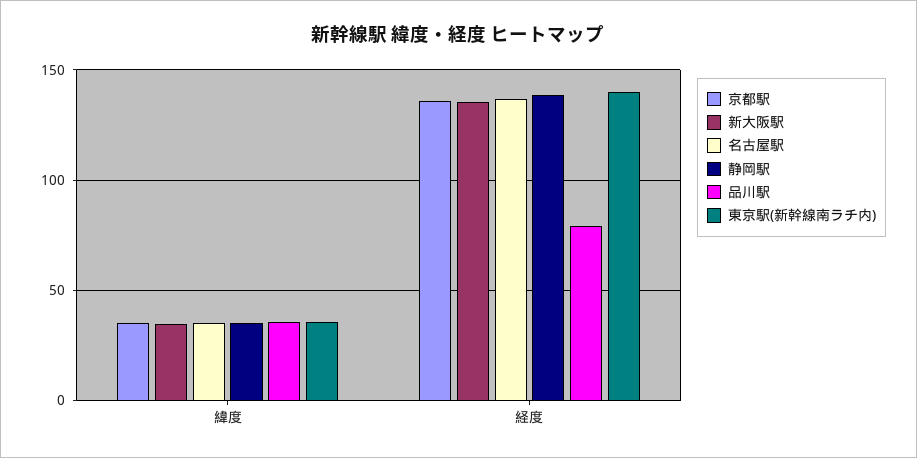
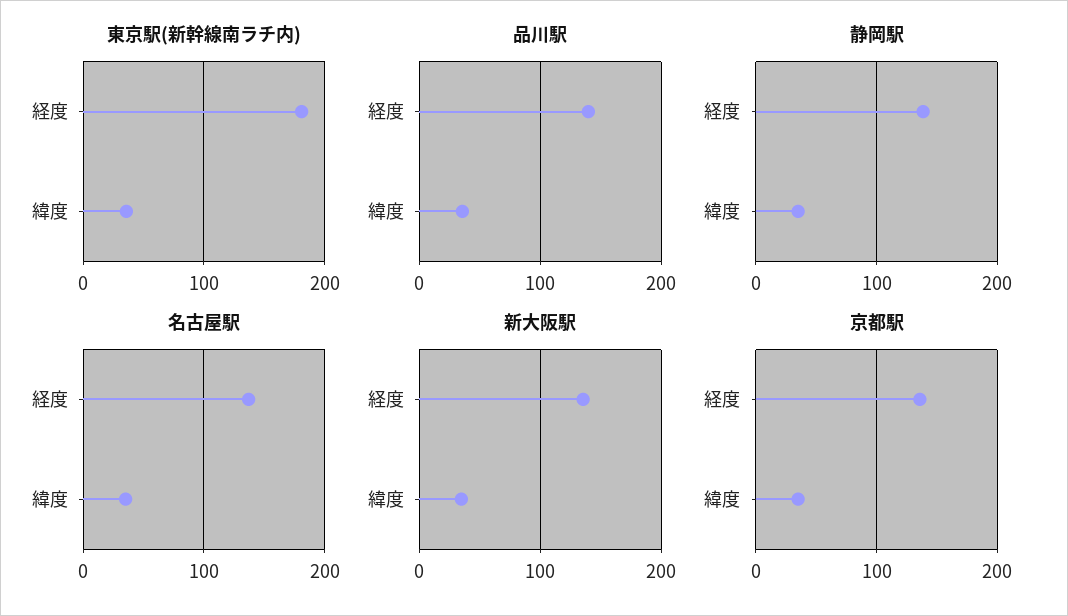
品川駅, 経度: 80 -> 140
東京駅(新幹線南ラチ内), 経度: 140 -> 180

